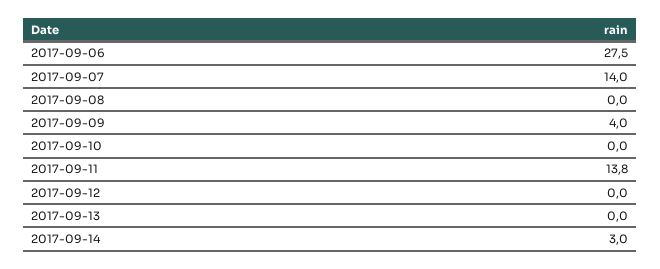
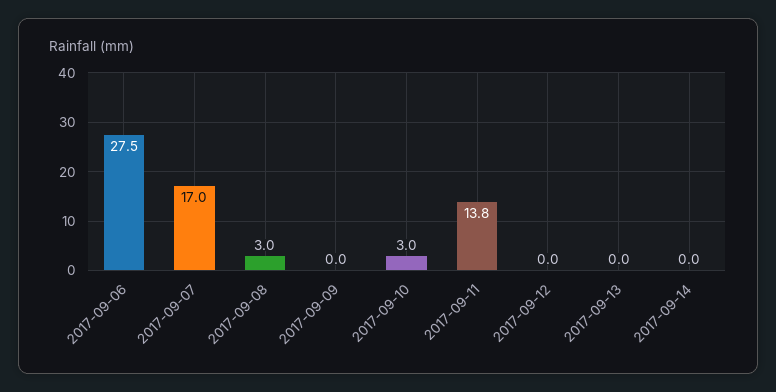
2017-09-07: 14 -> 17
2017-09-08: 0 -> 3
2017-09-09: 4 -> 0
2017-09-10: 0 -> 3
2017-09-14: 3 -> 0

